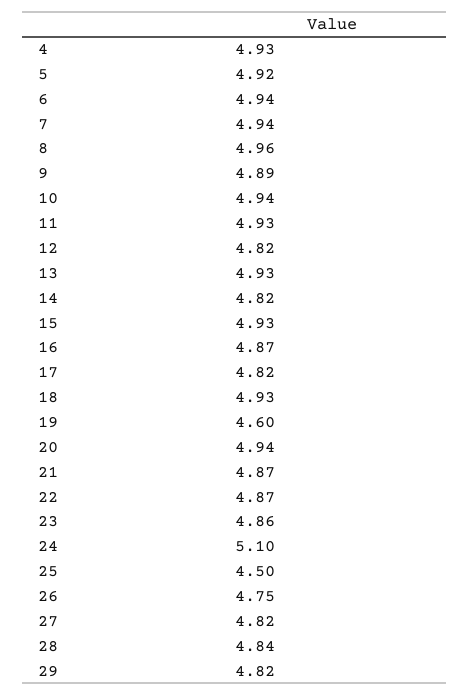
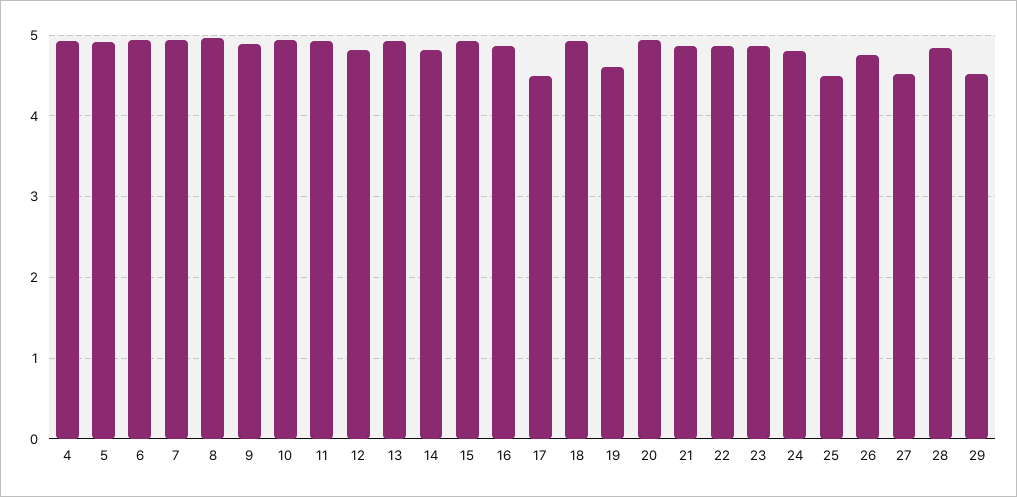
17: 4.82 -> 4.5
24: 5.1 -> 4.8
27: 4.82 -> 4.5
29: 4.82 -> 4.5

